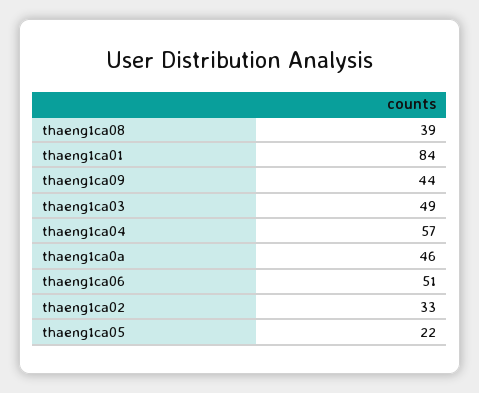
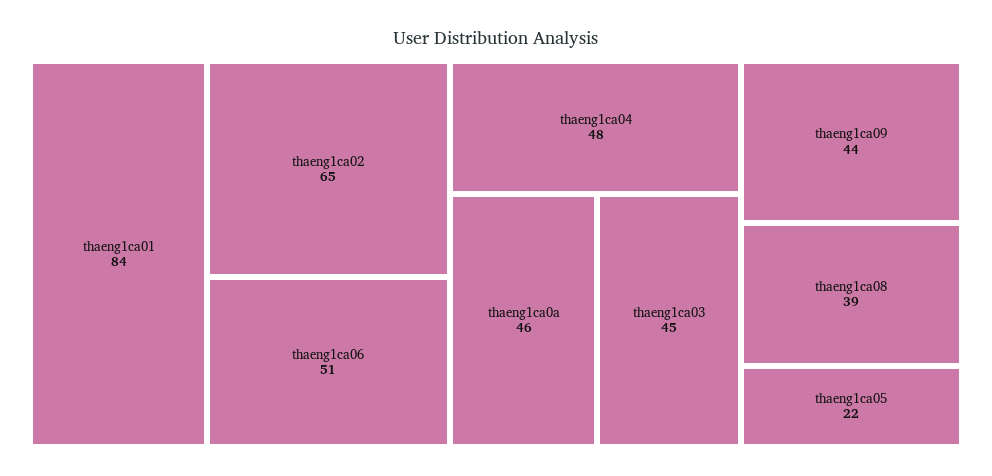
thaeng1ca03: 49 -> 45
thaeng1ca04: 57 -> 48
thaeng1ca02: 33 -> 65

